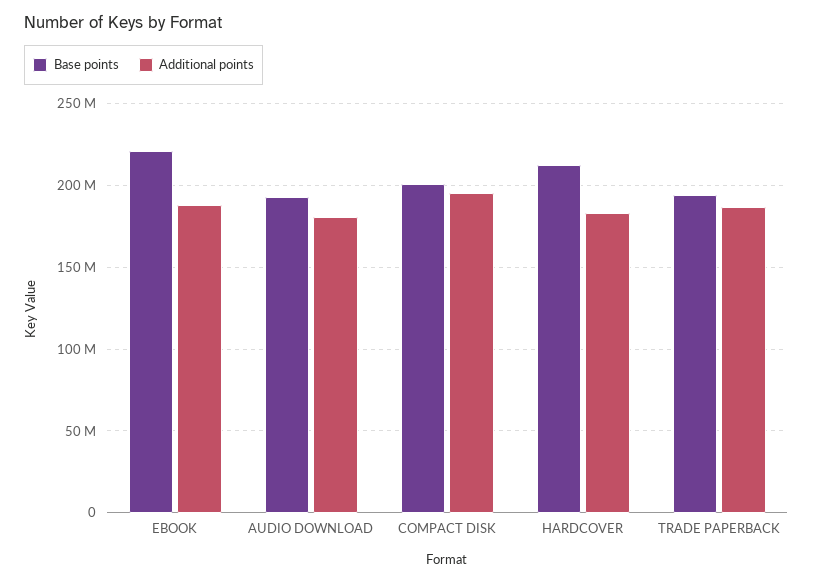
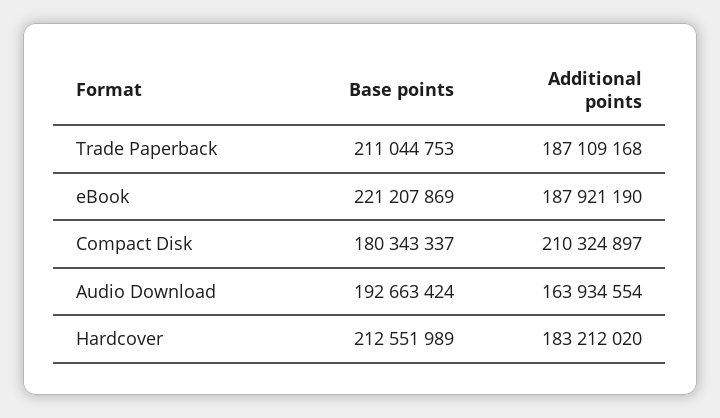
Additional points, AUDIO DOWNLOAD: 180000000 -> 163934554
Base points, COMPACT DISK: 200000000 -> 180343337
Additional points, COMPACT DISK: 195000000 -> 210324897
Base points, TRADE PAPERBACK: 195000000 -> 211044753

